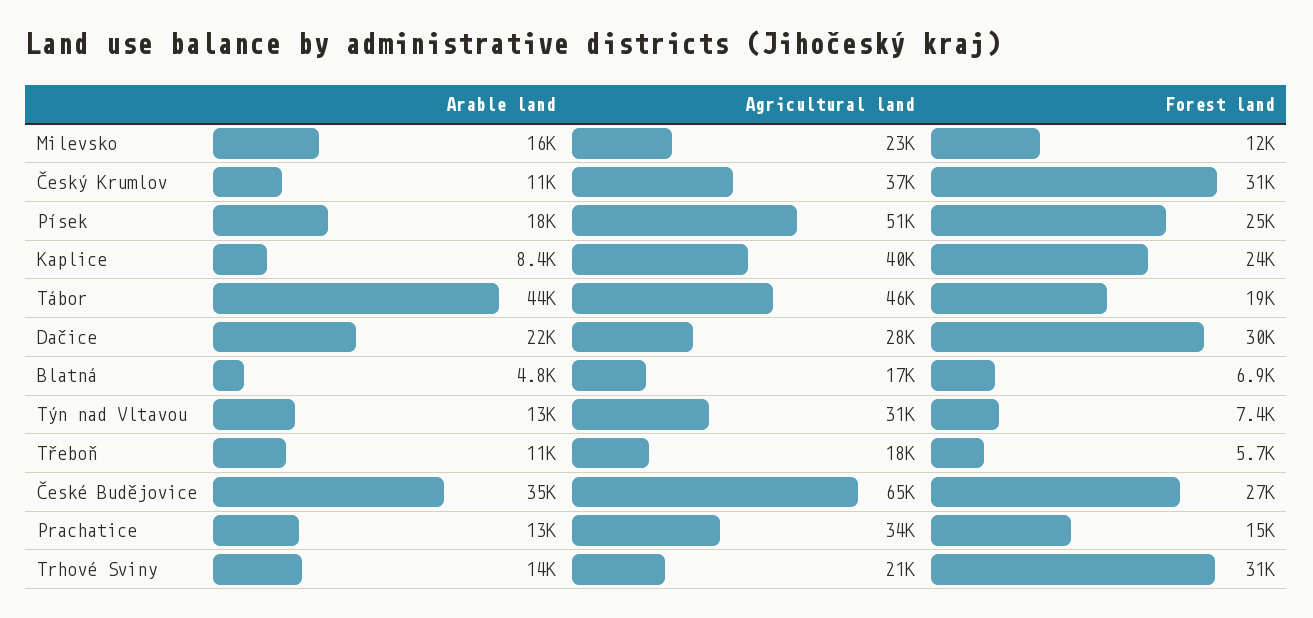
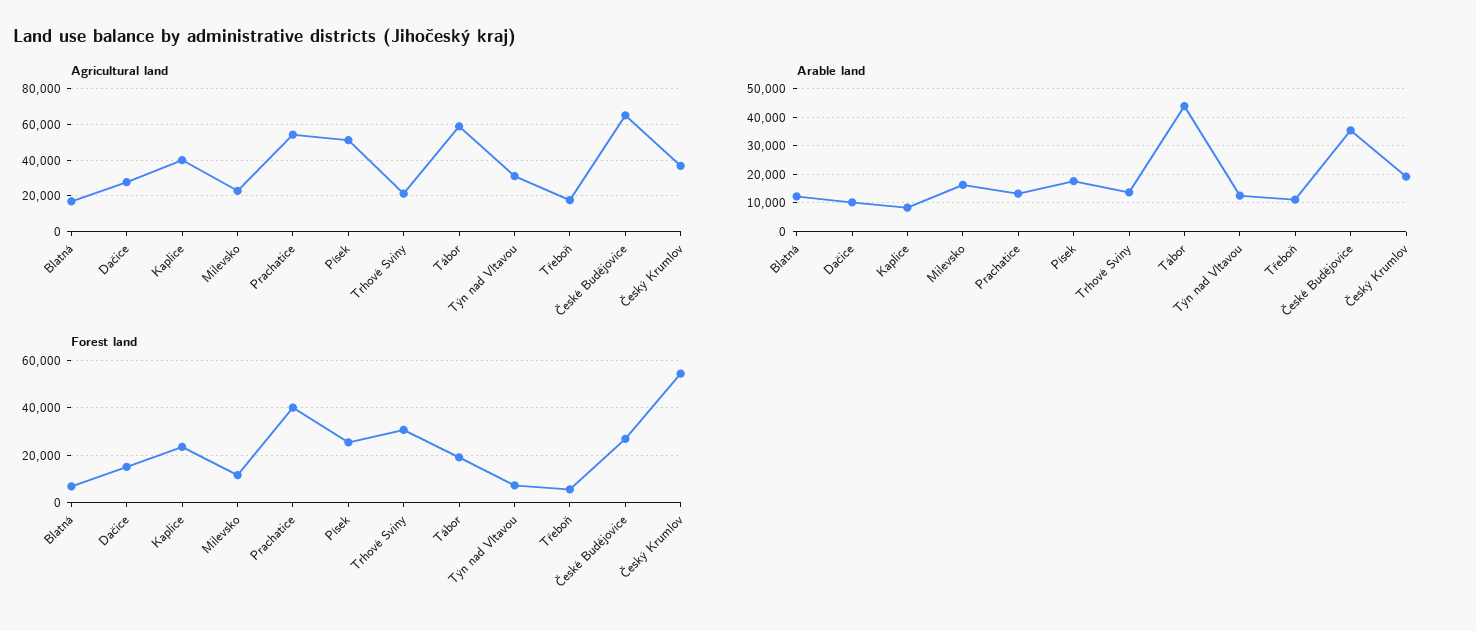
Arable land, Český Krumlov: 11000 -> 20000
Forest land, Český Krumlov: 31000 -> 55000
Agricultural land, Tábor: 46000 -> 60000
Arable land, Dačice: 22000 -> 10000
Forest land, Dačice: 30000 -> 15000
Arable land, Blatná: 4800 -> 12500
Agricultural land, Prachatice: 34000 -> 55000
Forest land, Prachatice: 15000 -> 40000

